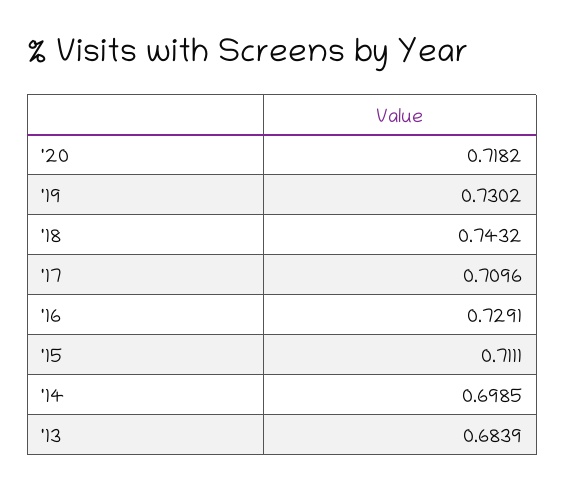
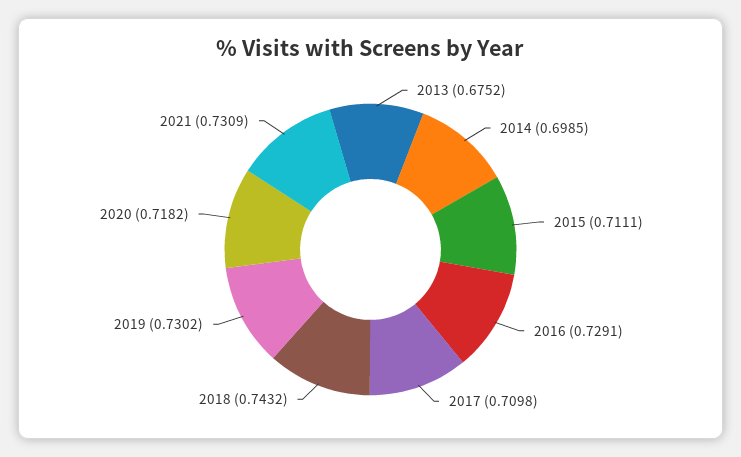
'17: 0.7096 -> 0.7098
'13: 0.6839 -> 0.6752
2021: none -> 0.7309

